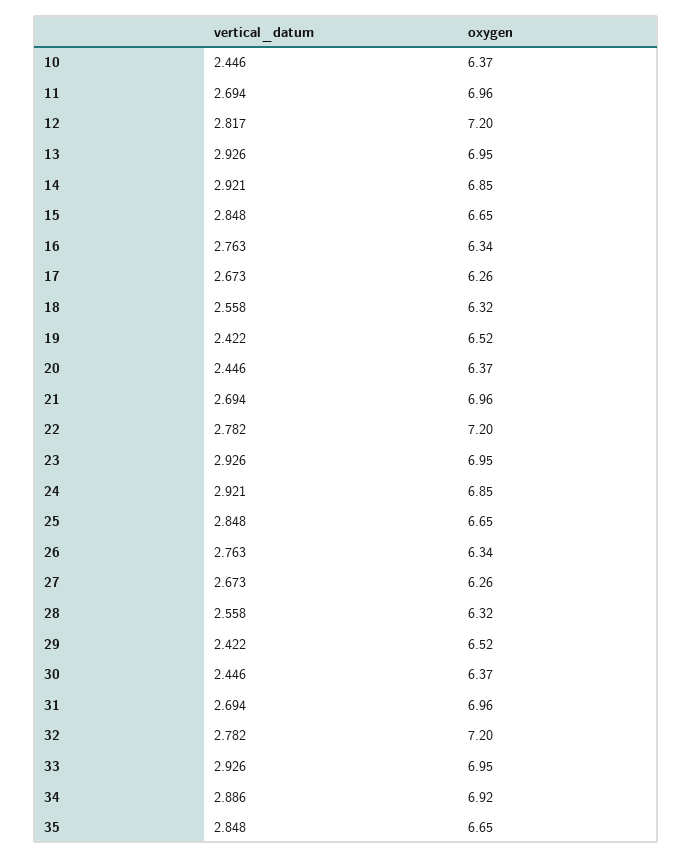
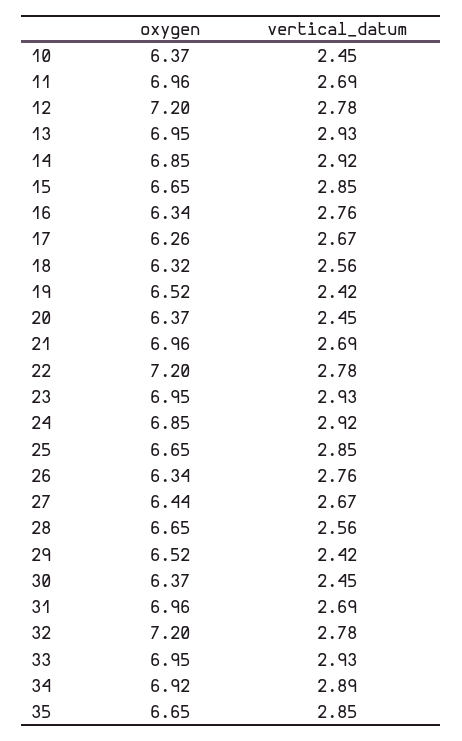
vertical_datum, 12: 2.817 -> 2.78
oxygen, 27: 6.26 -> 6.44
oxygen, 28: 6.32 -> 6.65

